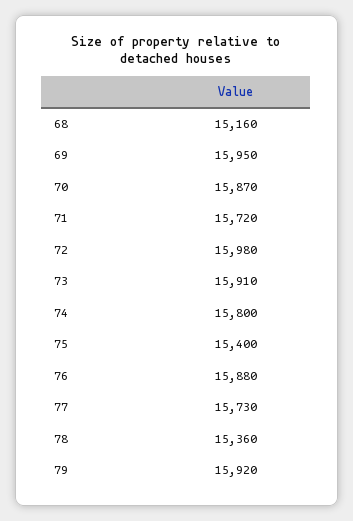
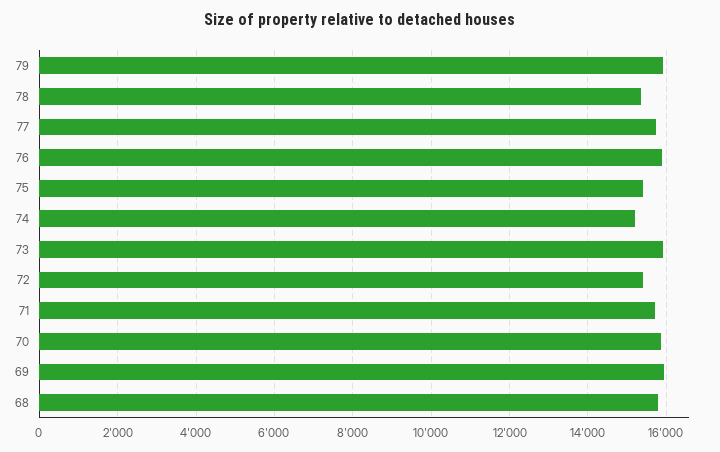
68: 15160 -> 15800
72: 15980 -> 15400
74: 15800 -> 15200

